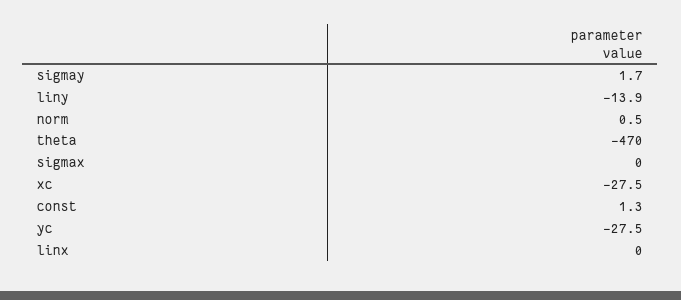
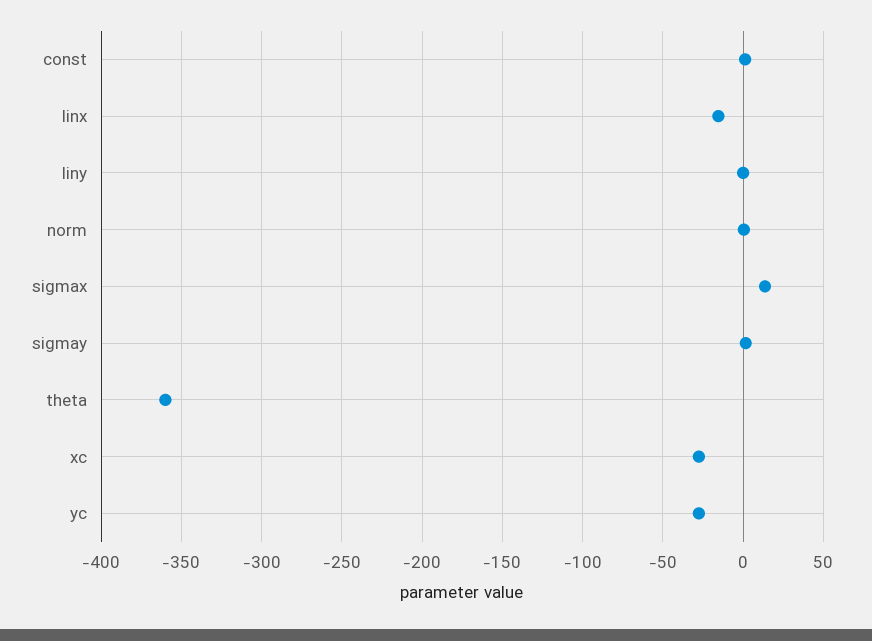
liny: -13.9 -> 0
theta: -470 -> -360
sigmax: 0 -> 15
linx: 0 -> -15

